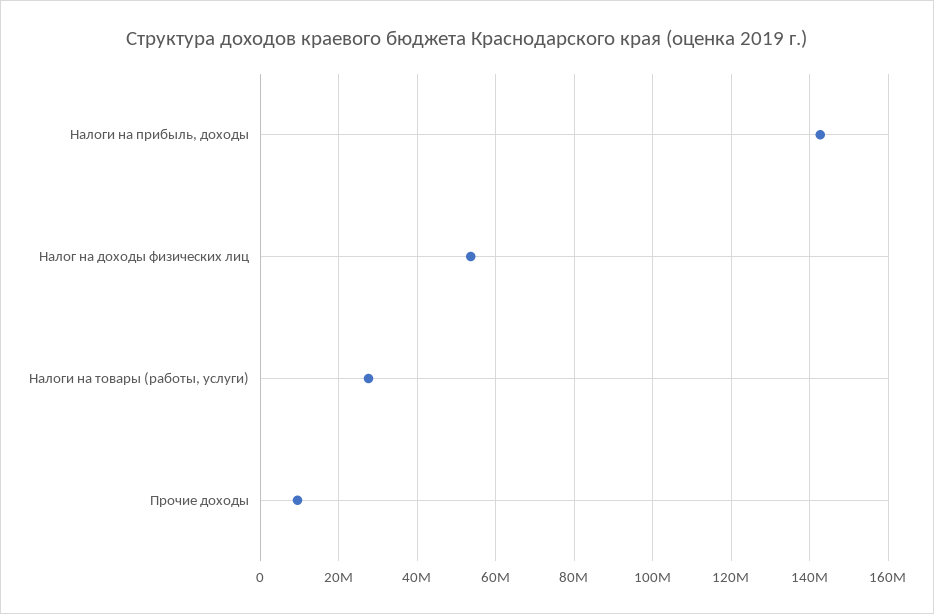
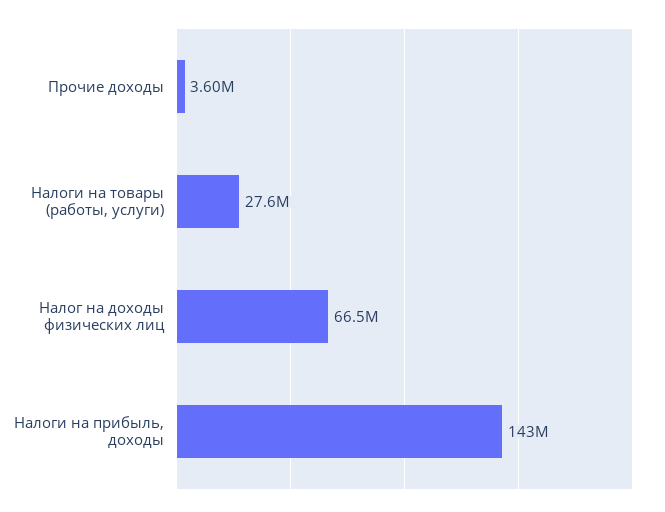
Налог на доходы физических лиц: 54000000 -> 66500000
Прочие доходы: 10000000 -> 3600000

